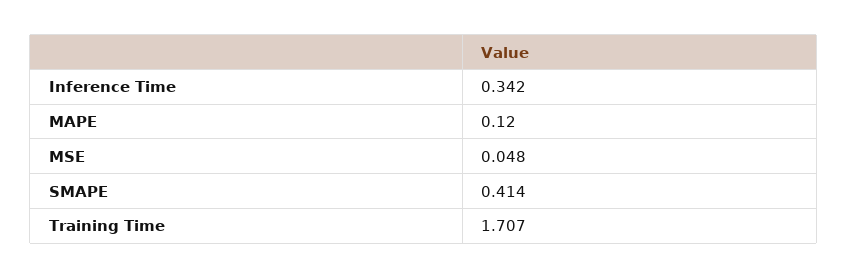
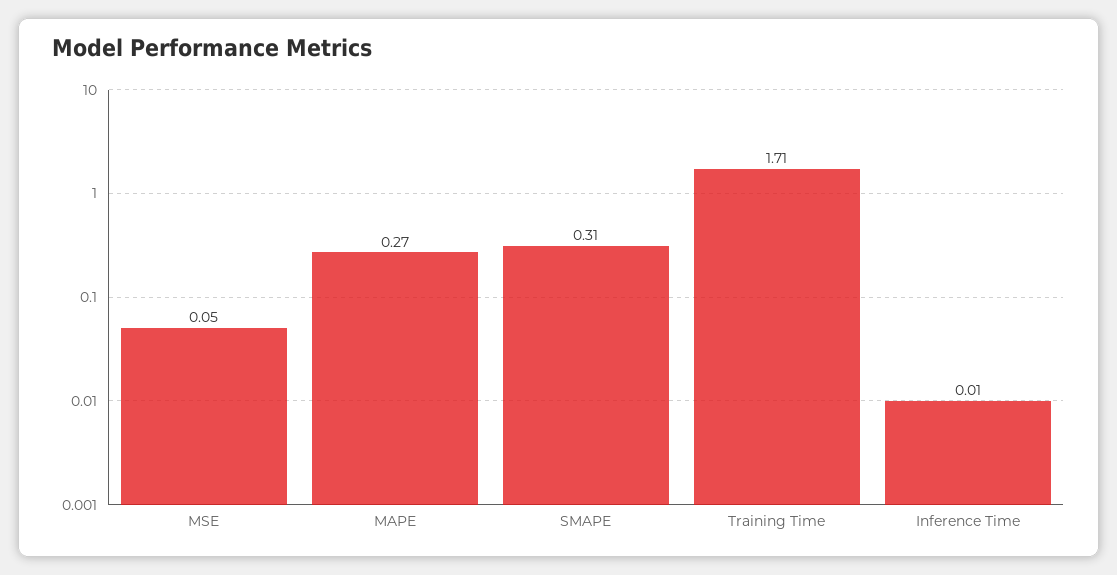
Inference Time: 0.342 -> 0.01
MAPE: 0.12 -> 0.27
SMAPE: 0.414 -> 0.31

